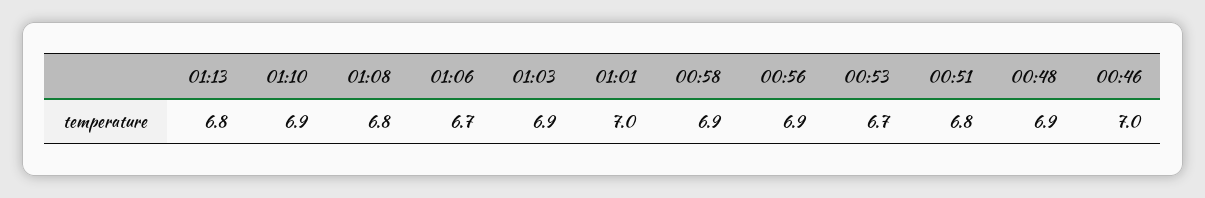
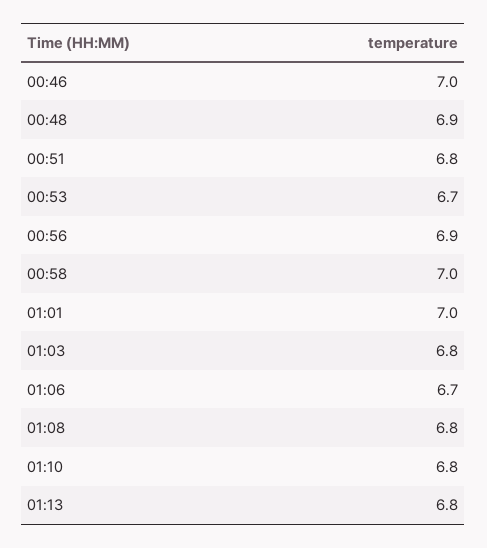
01:10: 6.9 -> 6.8
01:03: 6.9 -> 6.8
00:58: 6.9 -> 7

